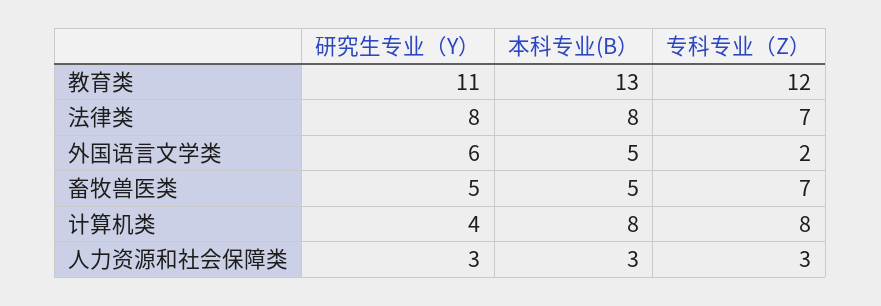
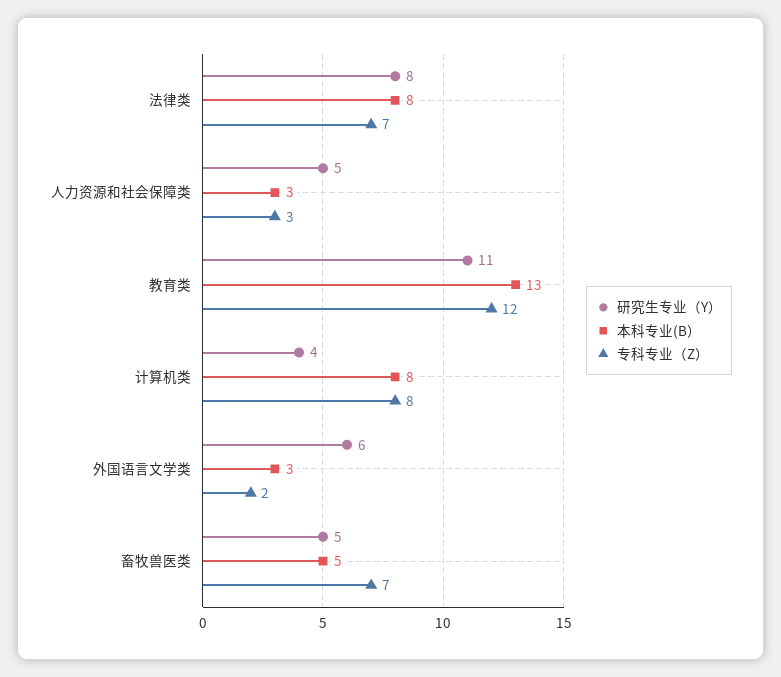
本科专业(B）, 外国语言文学类: 5 -> 3
研究生专业（Y）, 人力资源和社会保障类: 3 -> 5

